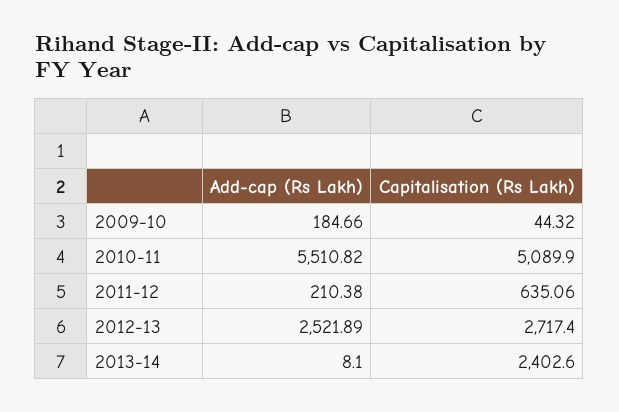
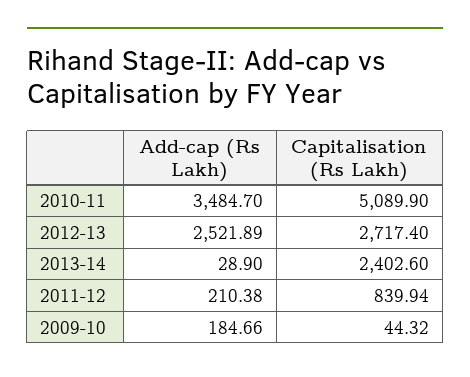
Add-cap (Rs Lakh), 2010-11: 5510.82 -> 3484.7
Capitalisation (Rs Lakh), 2011-12: 635.06 -> 839.94
Add-cap (Rs Lakh), 2013-14: 8.1 -> 28.9

